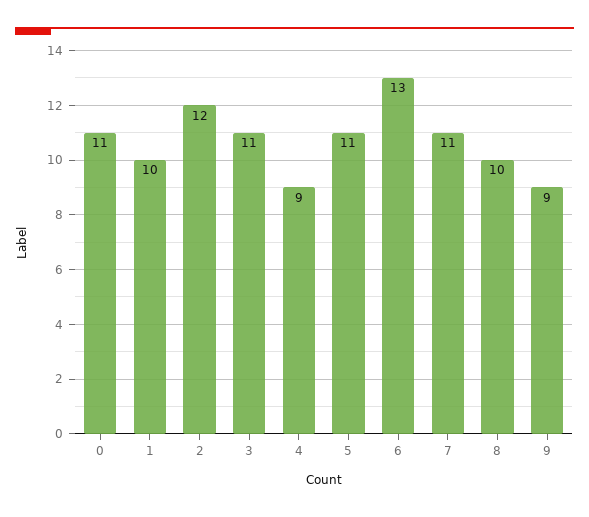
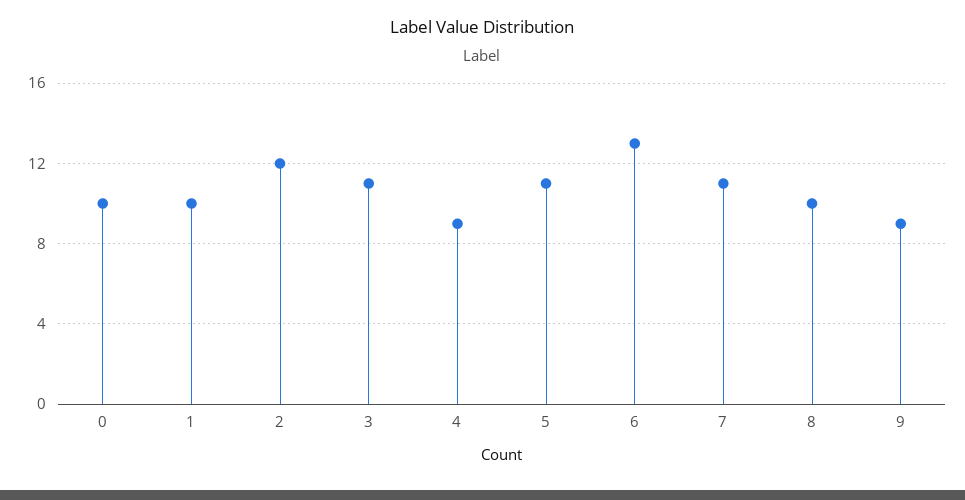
0: 11 -> 10

